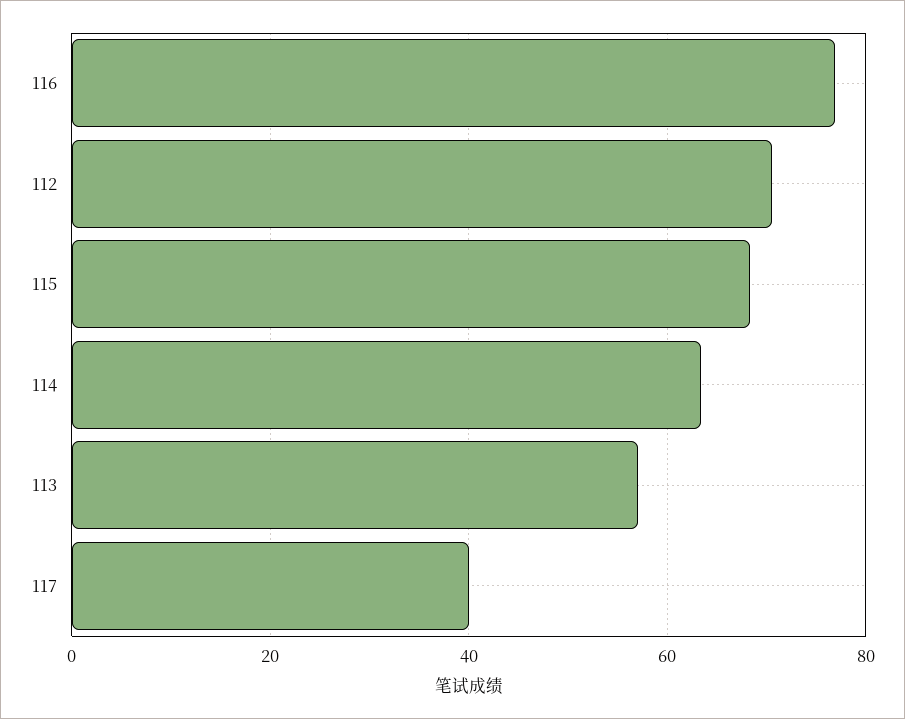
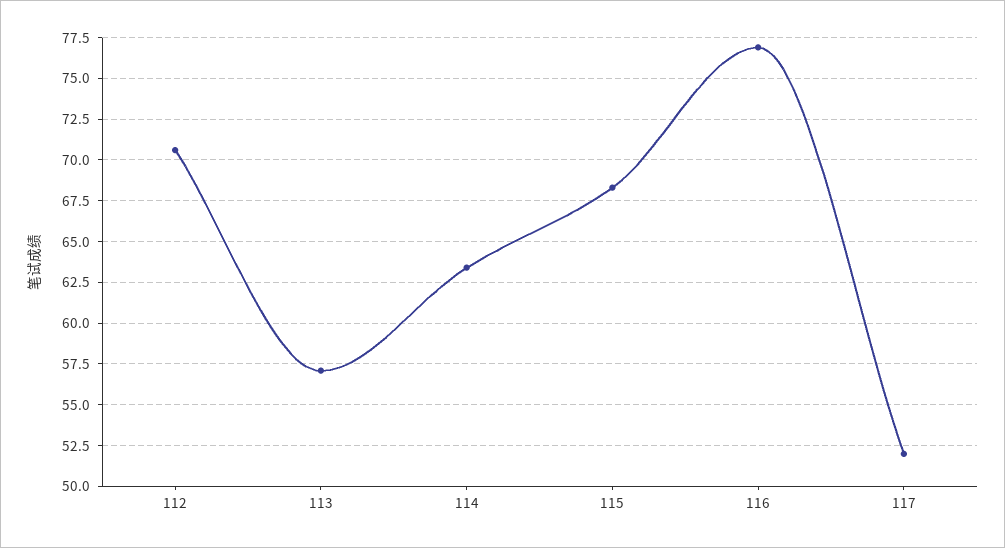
117: 40 -> 52

